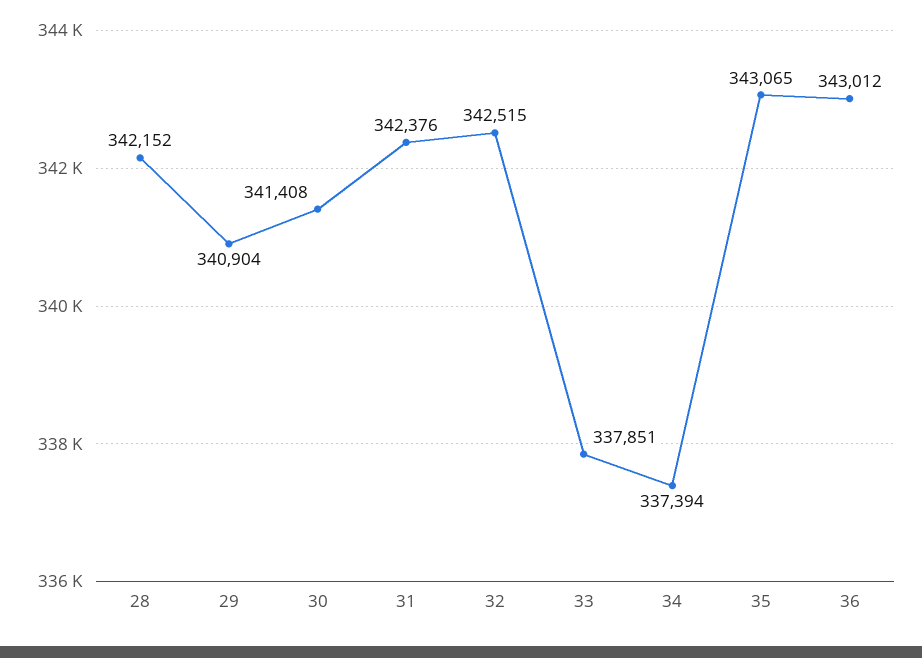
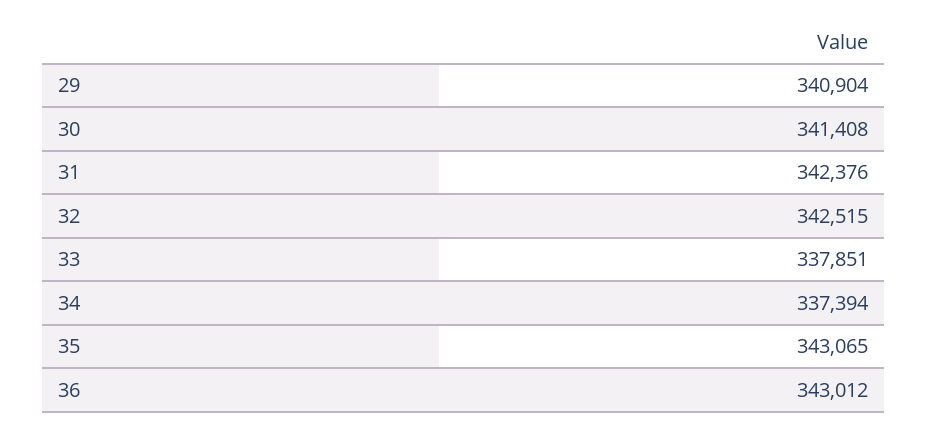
28: 342152 -> none

